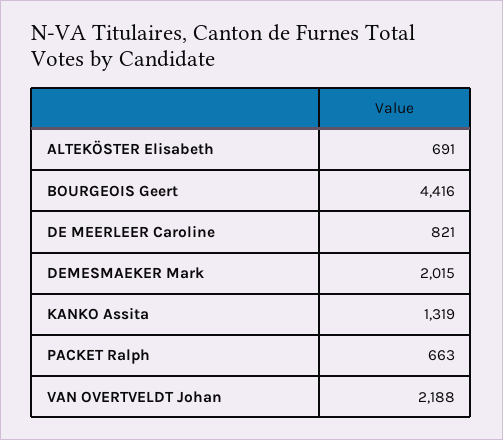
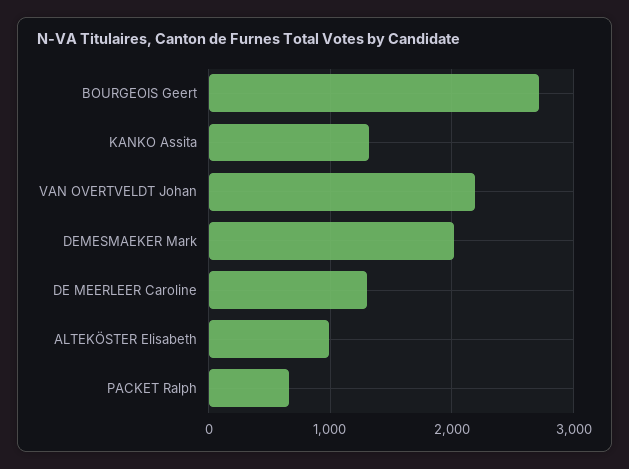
ALTEKÖSTER Elisabeth: 691 -> 1000
BOURGEOIS Geert: 4416 -> 2700
DE MEERLEER Caroline: 821 -> 1300

